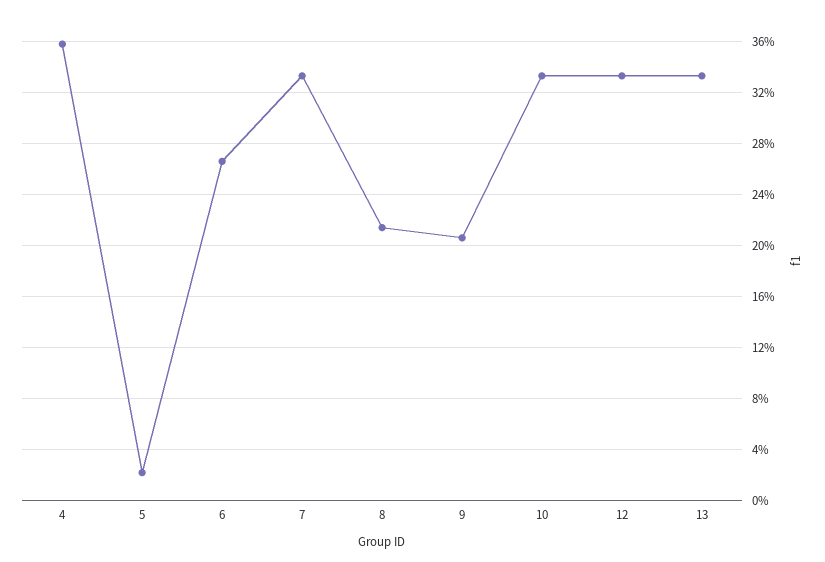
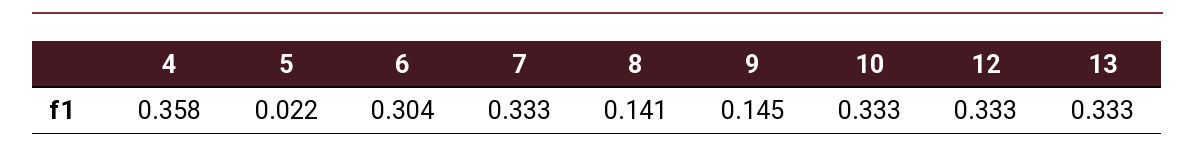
6: 0.265 -> 0.304
8: 0.215 -> 0.141
9: 0.205 -> 0.145

